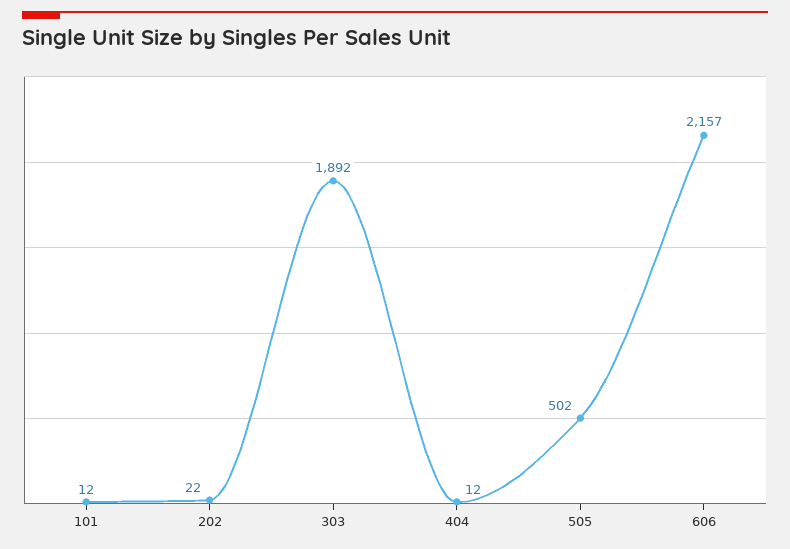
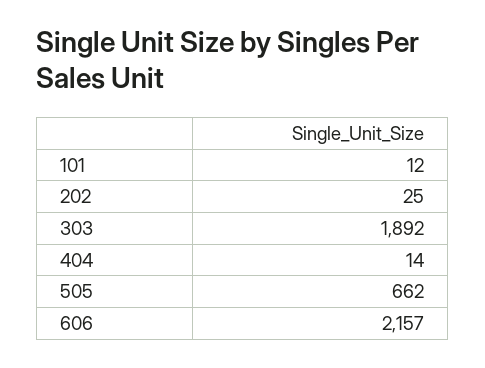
202: 22 -> 25
404: 12 -> 14
505: 502 -> 662

